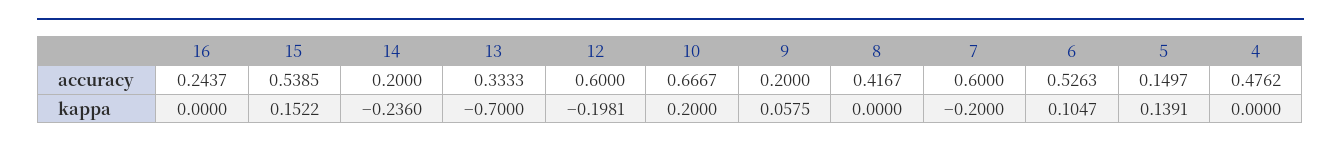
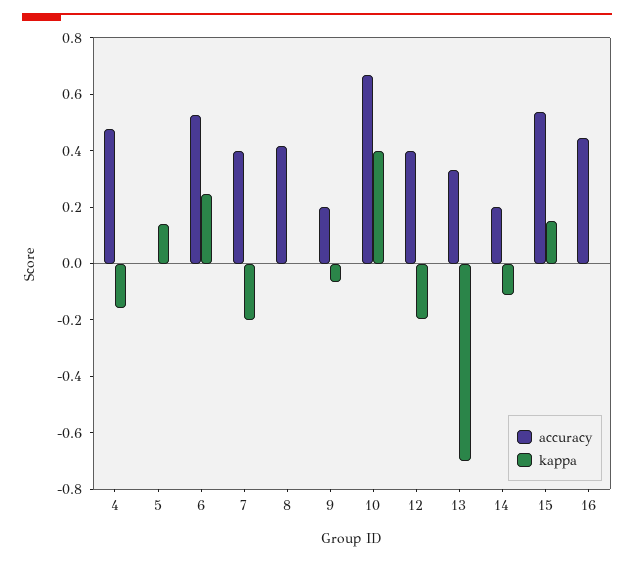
accuracy, 16: 0.2437 -> 0.45
accuracy, 12: 0.6 -> 0.4
accuracy, 7: 0.6 -> 0.4
accuracy, 5: 0.1497 -> 0
kappa, 14: -0.236 -> -0.1
kappa, 10: 0.2 -> 0.4
kappa, 9: 0.0575 -> -0.05
kappa, 6: 0.1047 -> 0.25
kappa, 4: 0 -> -0.15

